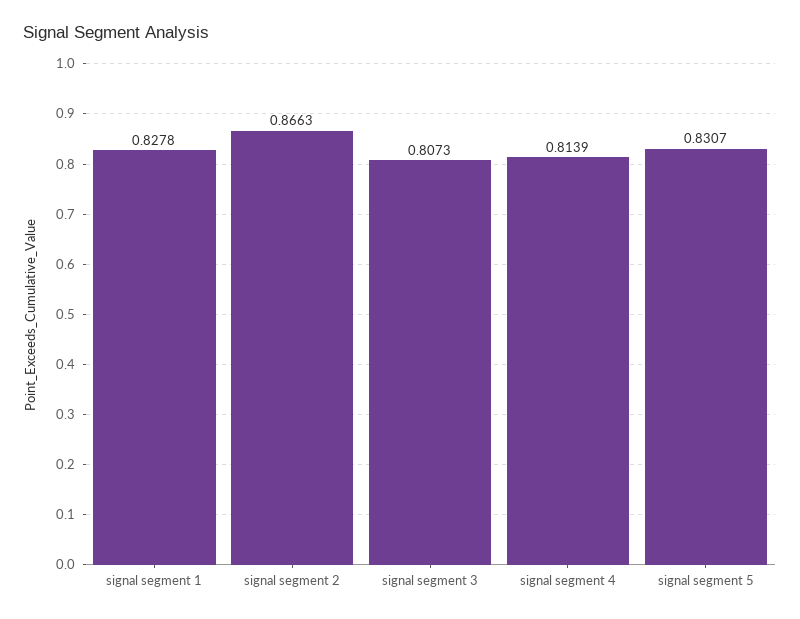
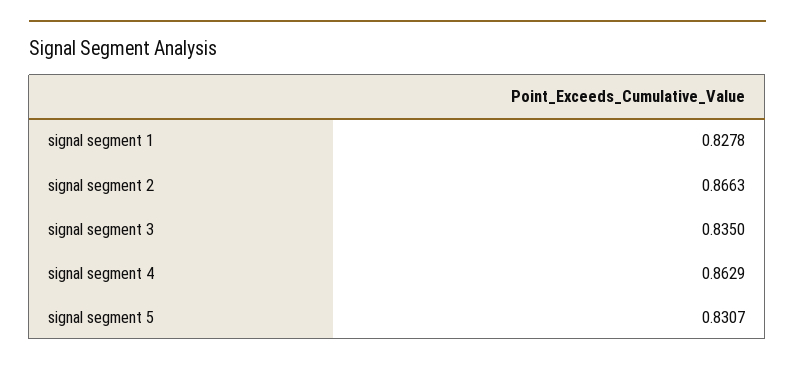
signal segment 3: 0.8073 -> 0.835
signal segment 4: 0.8139 -> 0.8629

